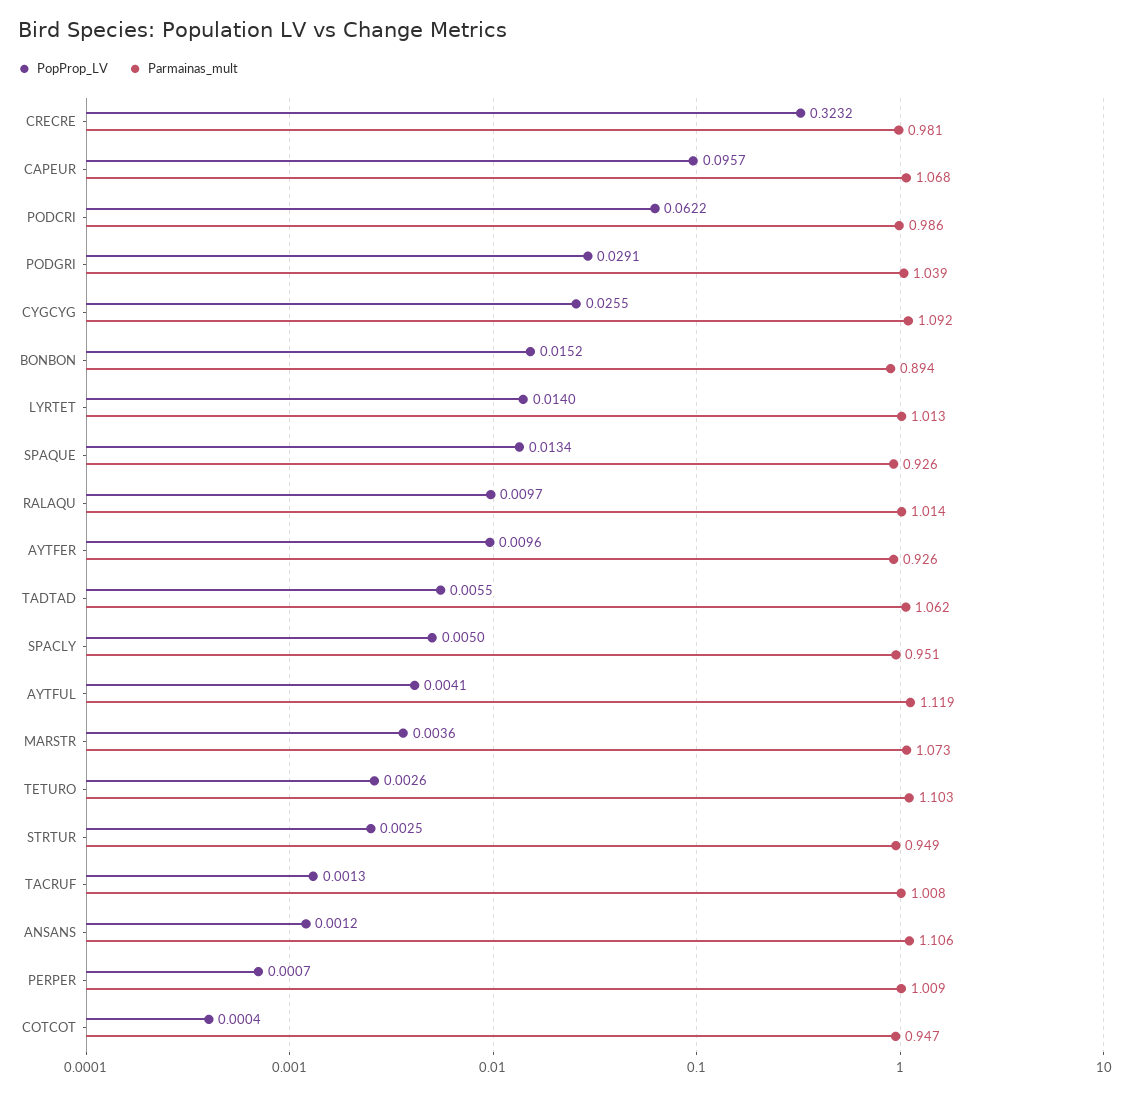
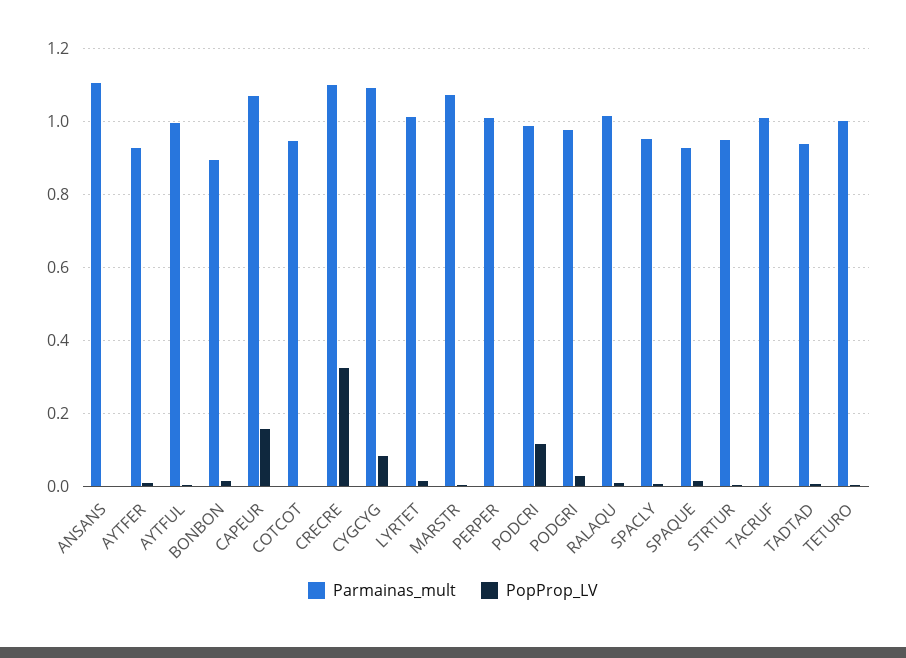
Parmainas_mult, CRECRE: 0.981 -> 1.1
PopProp_LV, CAPEUR: 0.0957 -> 0.16
PopProp_LV, PODCRI: 0.0622 -> 0.12
Parmainas_mult, PODGRI: 1.039 -> 0.98
PopProp_LV, CYGCYG: 0.0255 -> 0.08
Parmainas_mult, TADTAD: 1.062 -> 0.94
Parmainas_mult, AYTFUL: 1.119 -> 1
Parmainas_mult, TETURO: 1.103 -> 1

